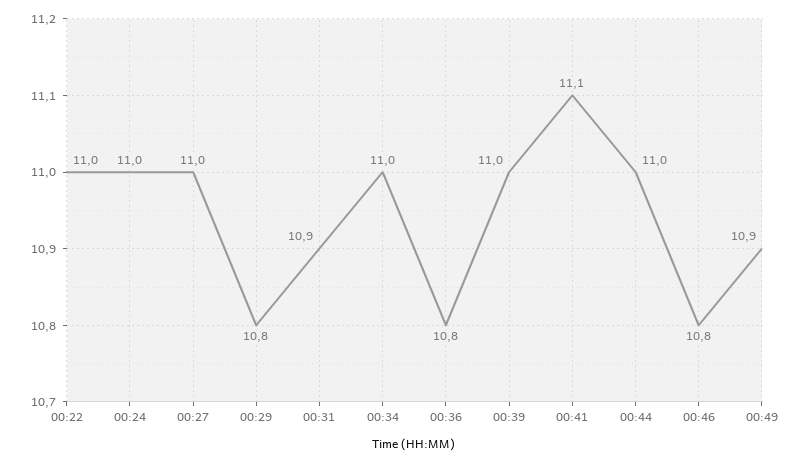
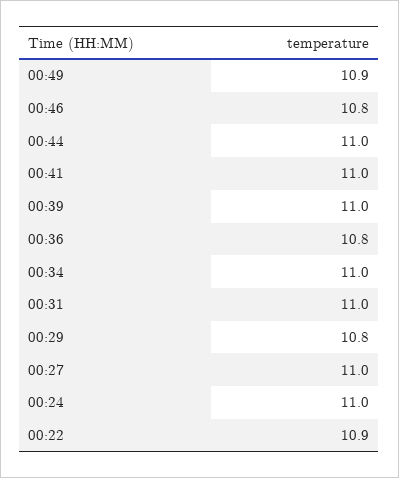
00:22: 11 -> 10.9
00:31: 10.9 -> 11
00:41: 11.1 -> 11

